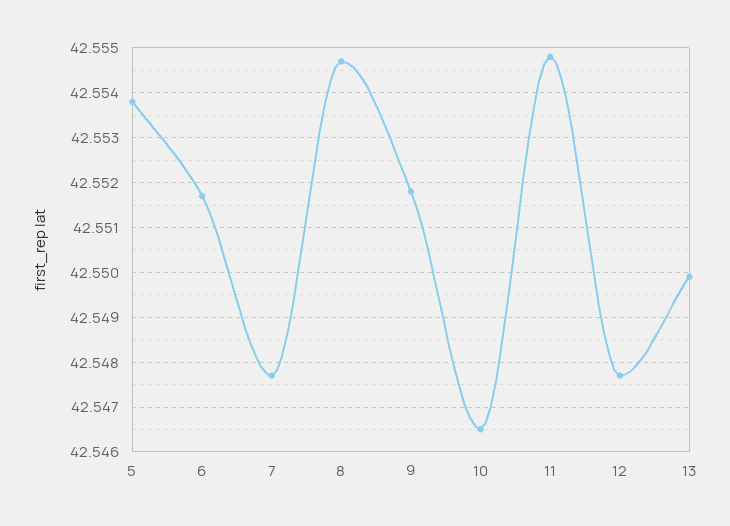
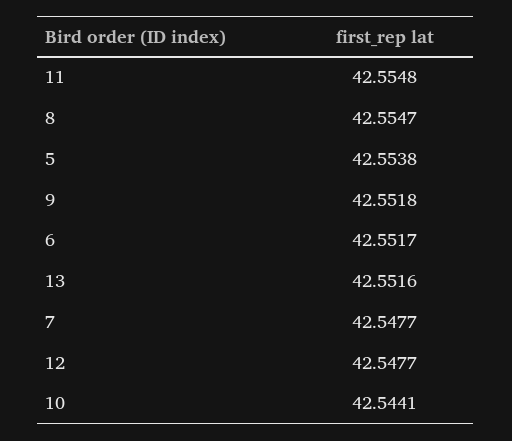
10: 42.5465 -> 42.5441
13: 42.55 -> 42.5516

